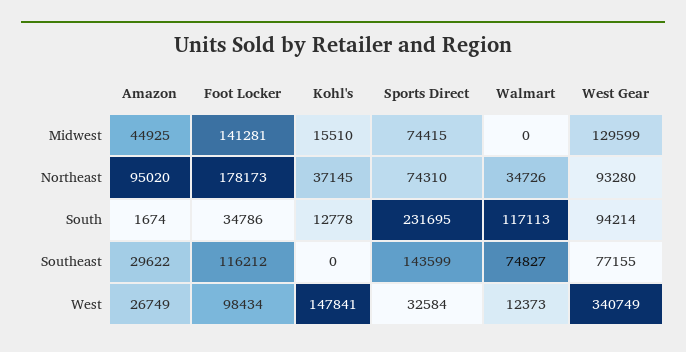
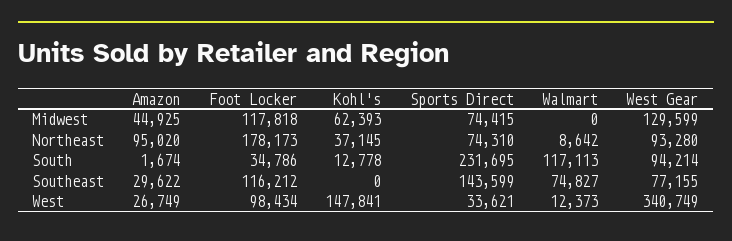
Foot Locker, Midwest: 141281 -> 117818
Kohl's, Midwest: 15510 -> 62393
Walmart, Northeast: 34726 -> 8642
Sports Direct, West: 32584 -> 33621

